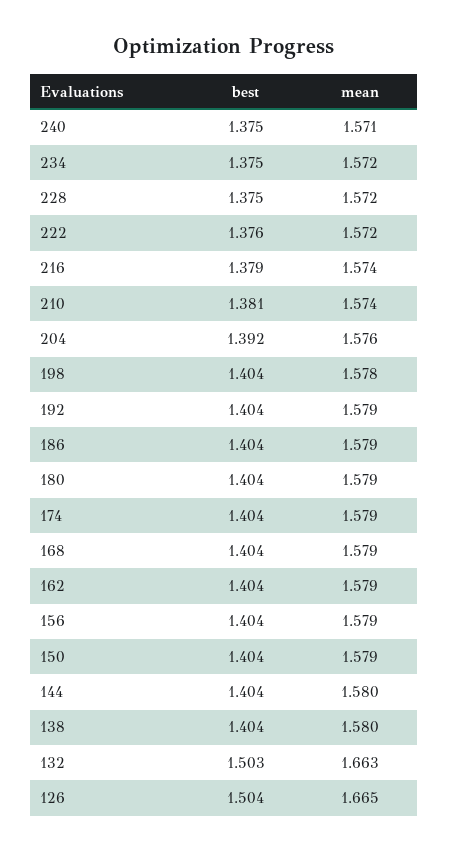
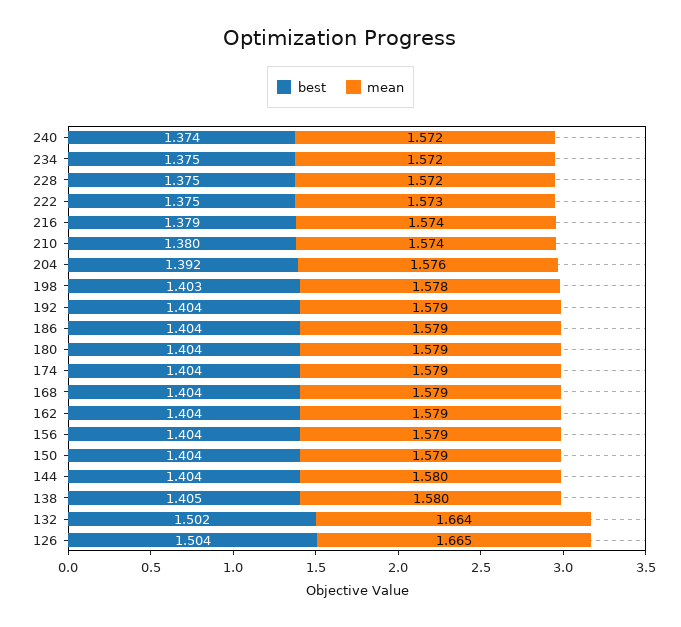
best, 240: 1.375 -> 1.374
mean, 240: 1.571 -> 1.572
best, 222: 1.376 -> 1.375
mean, 222: 1.572 -> 1.573
best, 210: 1.381 -> 1.38
best, 198: 1.404 -> 1.403
best, 138: 1.404 -> 1.405
best, 132: 1.503 -> 1.502
mean, 132: 1.663 -> 1.664

